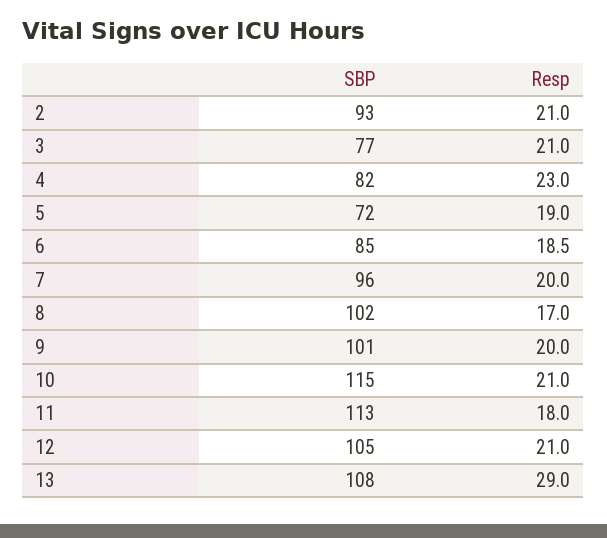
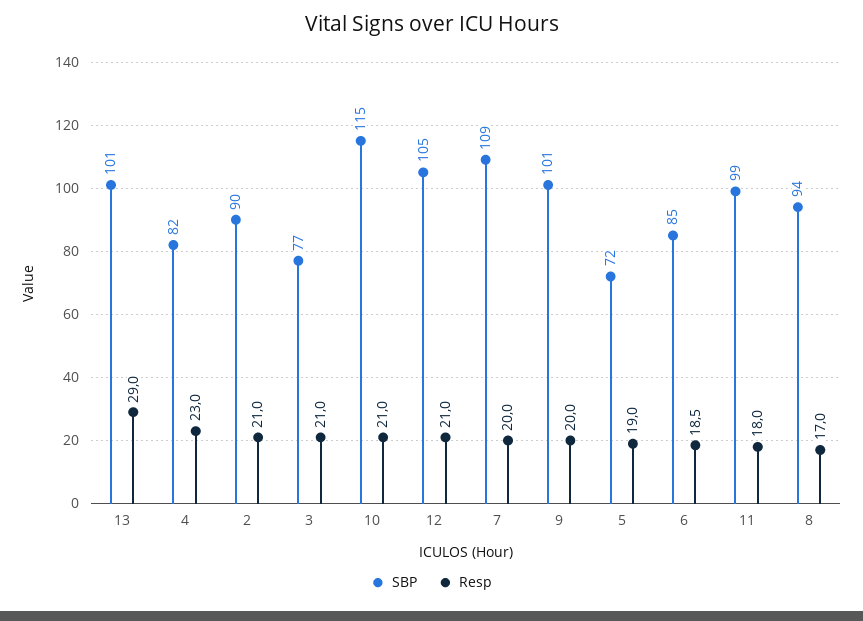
SBP, 2: 93 -> 90
SBP, 7: 96 -> 109
SBP, 8: 102 -> 94
SBP, 11: 113 -> 99
SBP, 13: 108 -> 101

